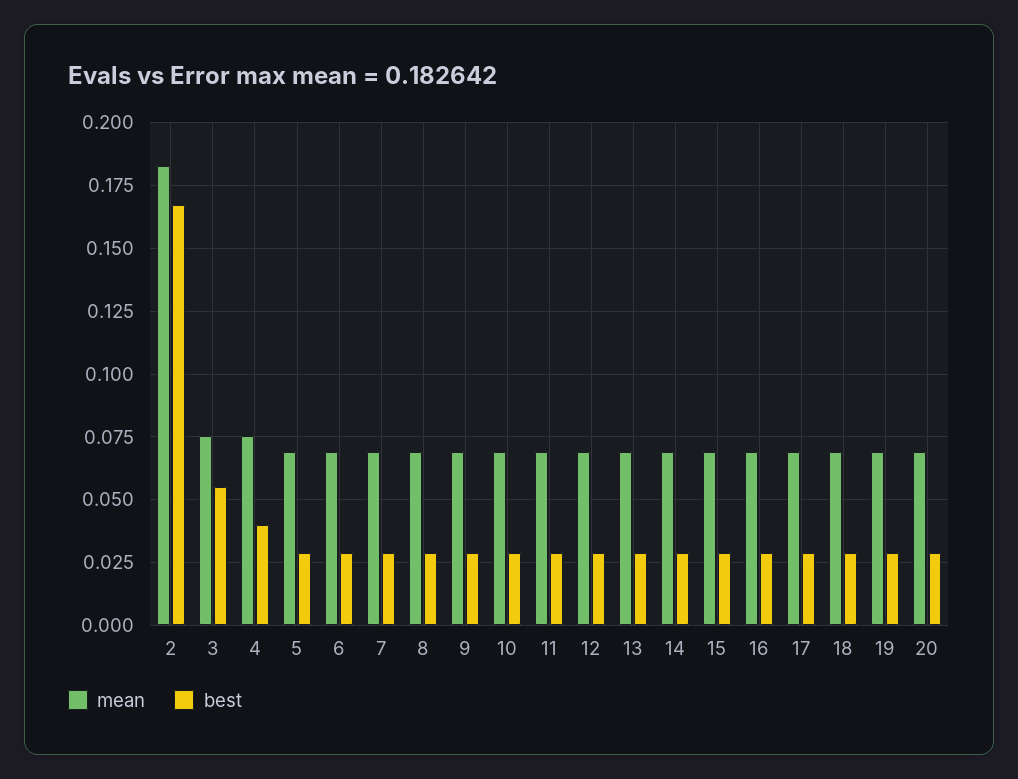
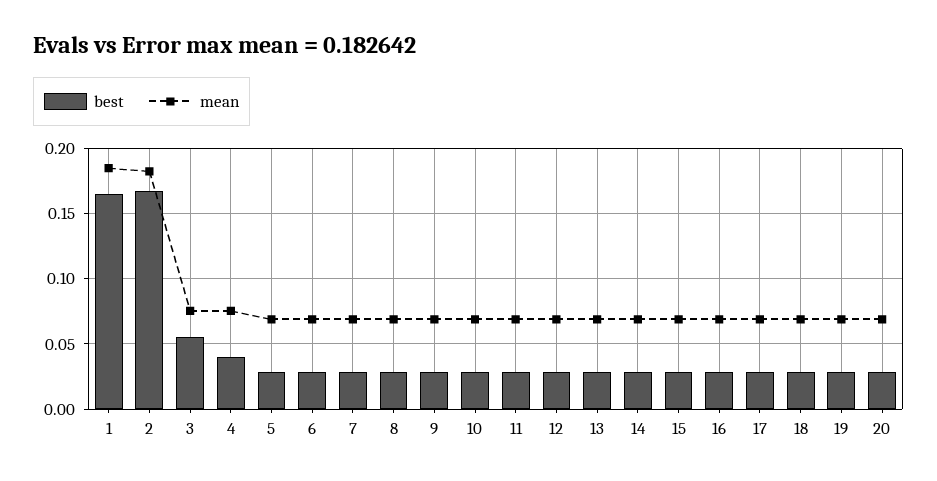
best, 1: none -> 0.165
mean, 1: none -> 0.185

